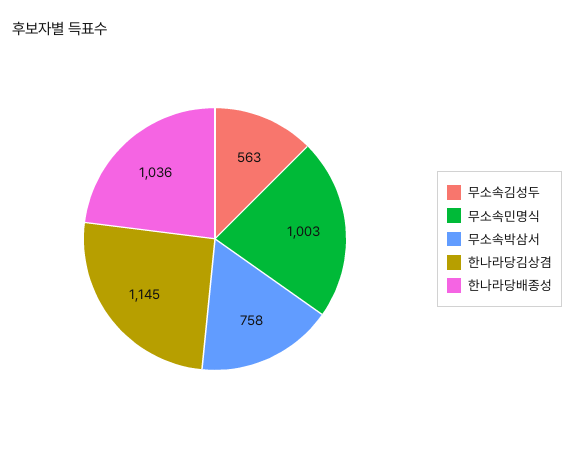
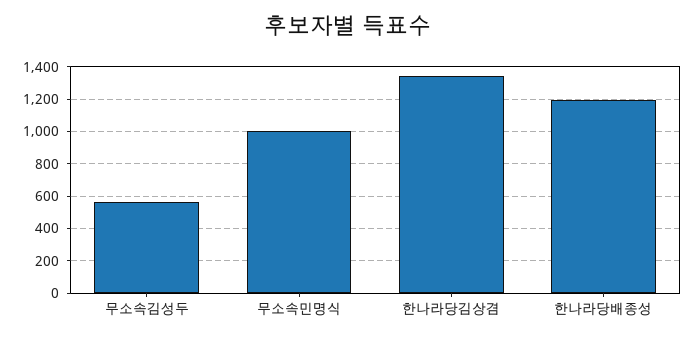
무소속박삼서: 758 -> none
한나라당김상겸: 1145 -> 1350
한나라당배종성: 1036 -> 1200

